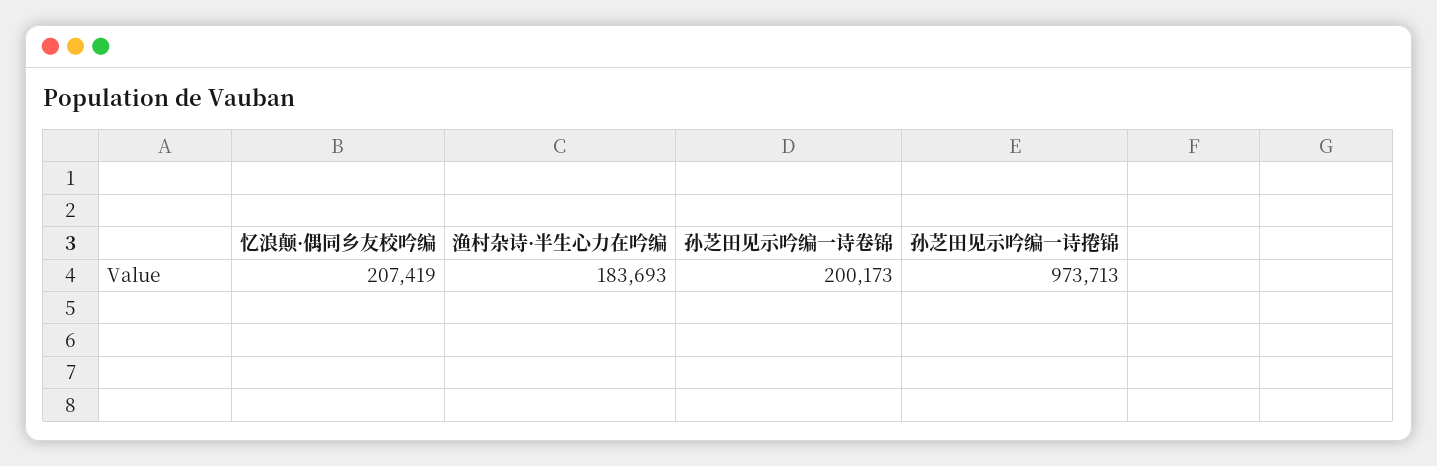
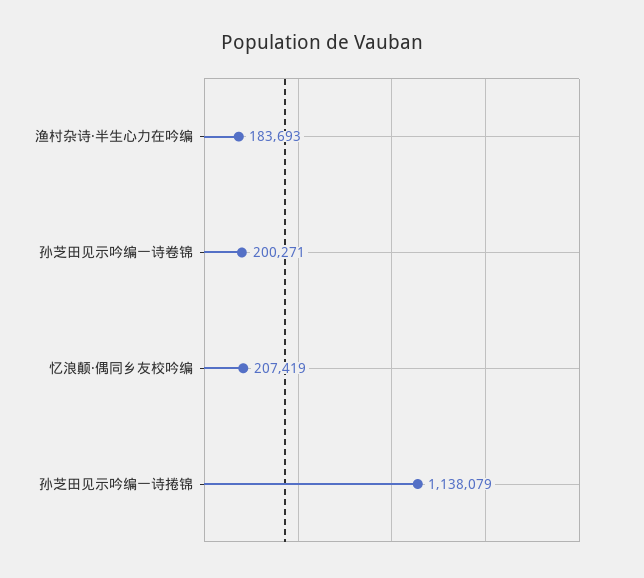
孙芝田见示吟编一诗卷锦: 200173 -> 200271
孙芝田见示吟编一诗捲锦: 973713 -> 1138079

